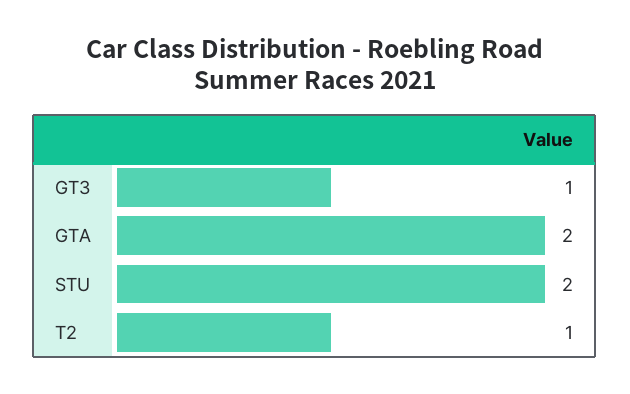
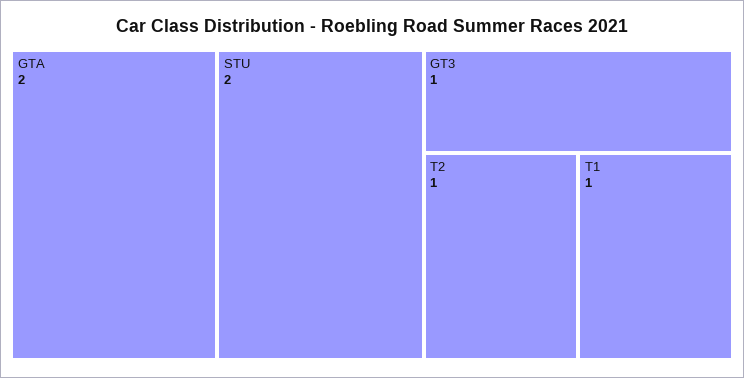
T1: none -> 1

